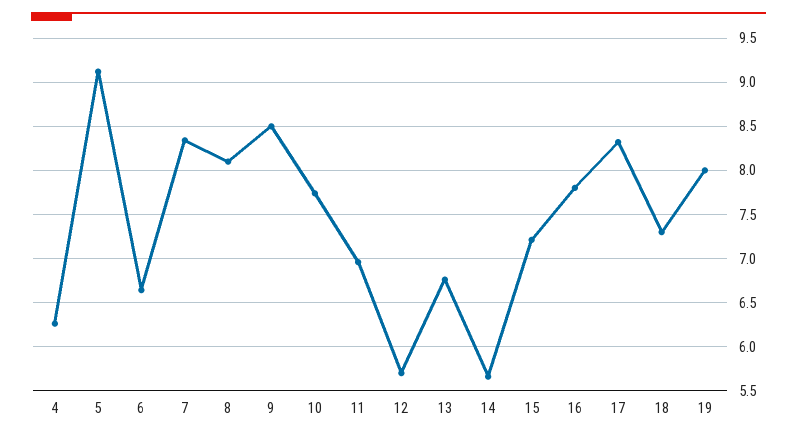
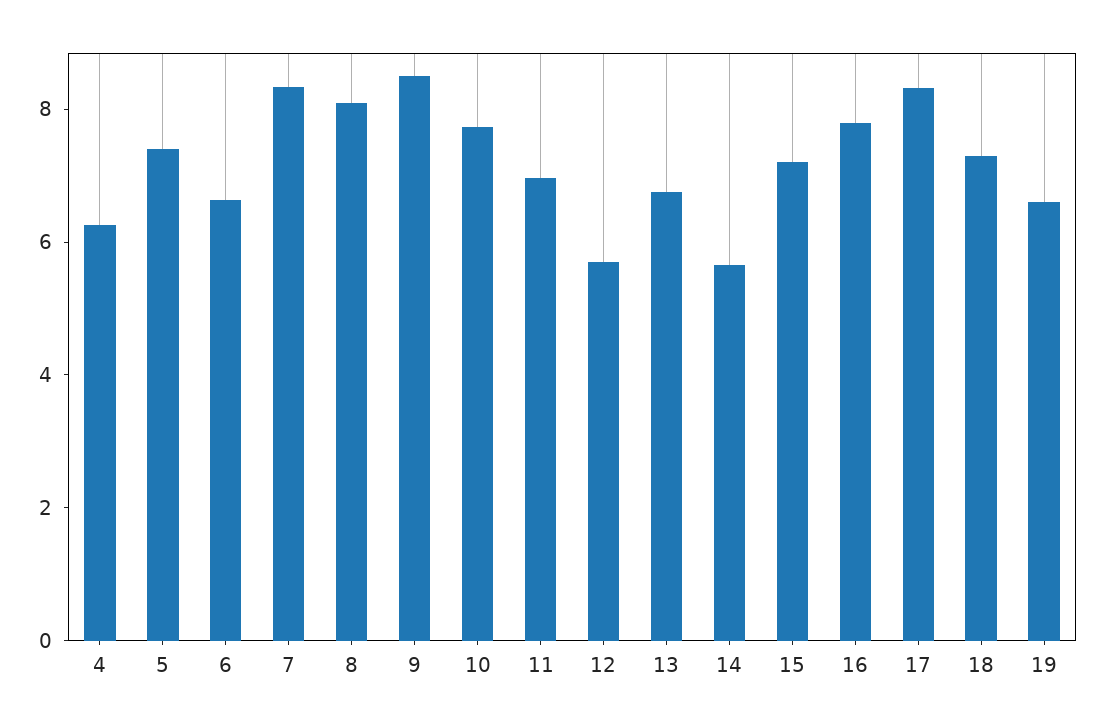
5: 9.1 -> 7.5
19: 8 -> 6.5

